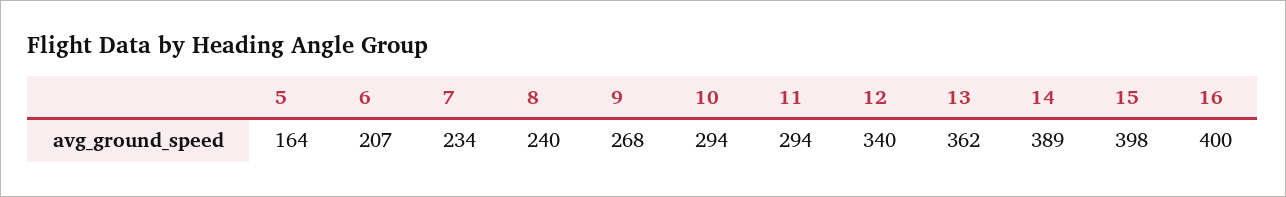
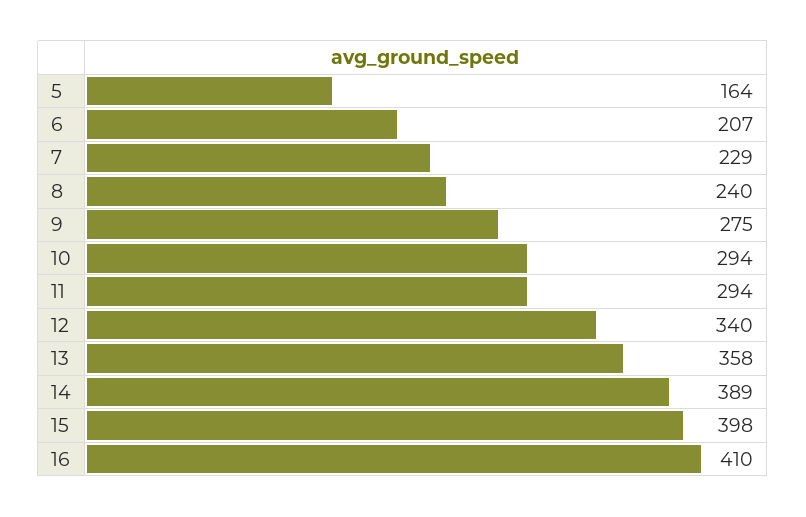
7: 234 -> 229
9: 268 -> 275
13: 362 -> 358
16: 400 -> 410

